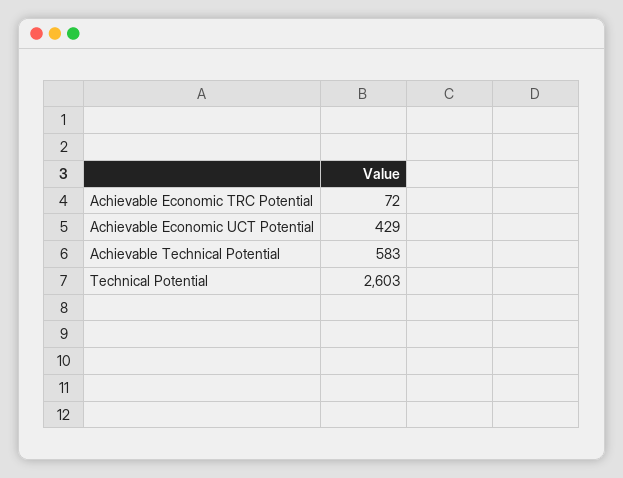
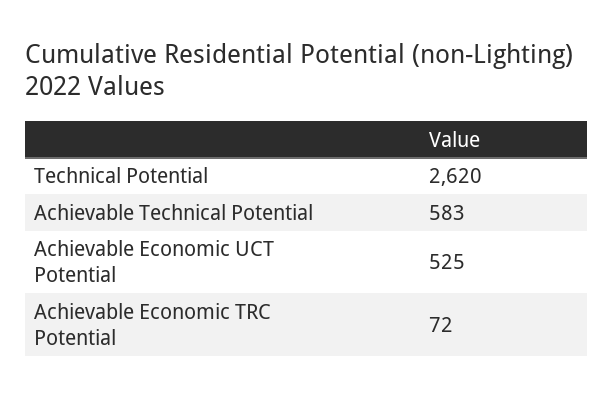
Achievable Economic UCT Potential: 429 -> 525
Technical Potential: 2603 -> 2620

